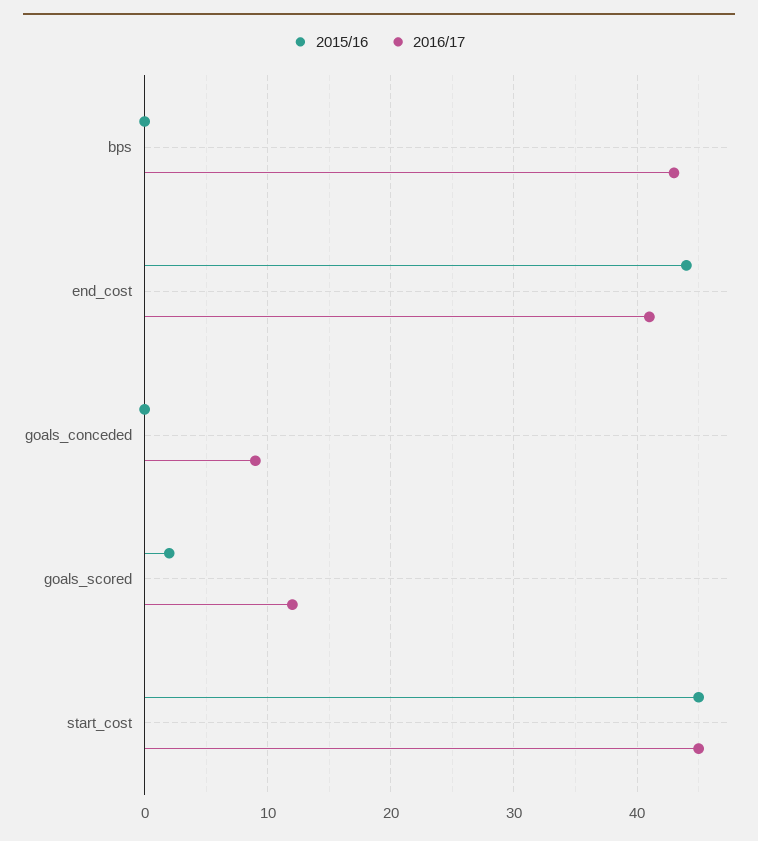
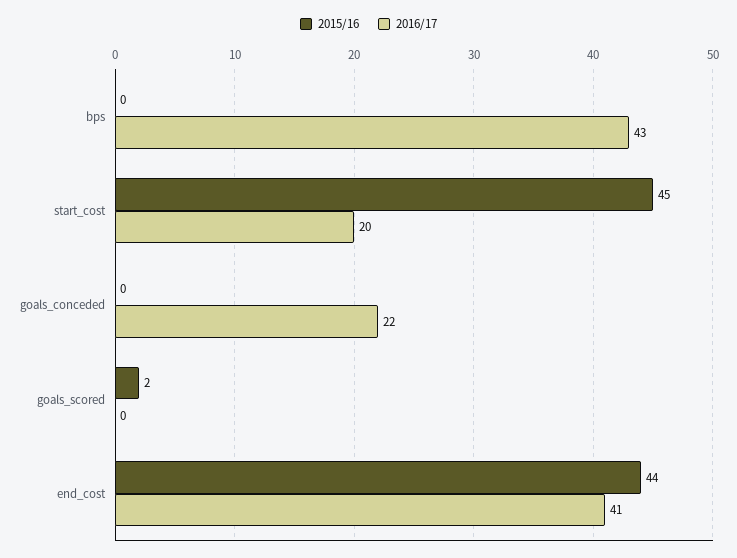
2016/17, goals_conceded: 9 -> 22
2016/17, goals_scored: 12 -> 0
2016/17, start_cost: 45 -> 20

